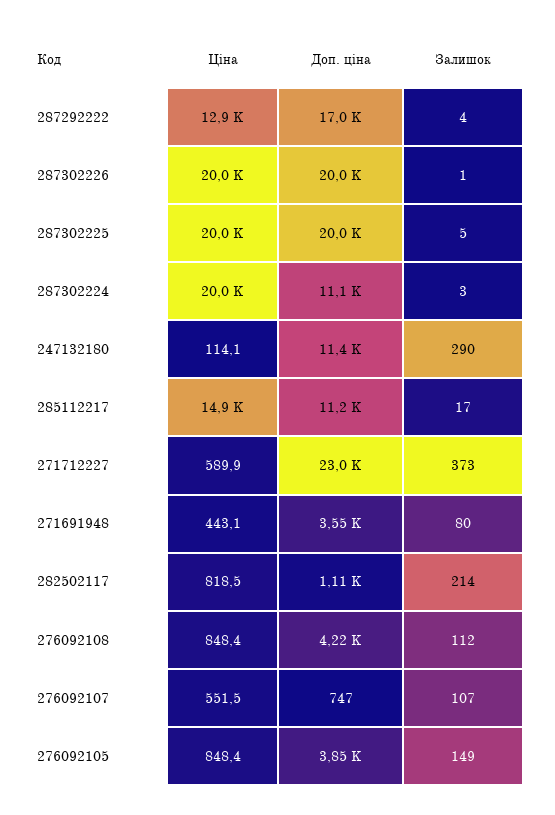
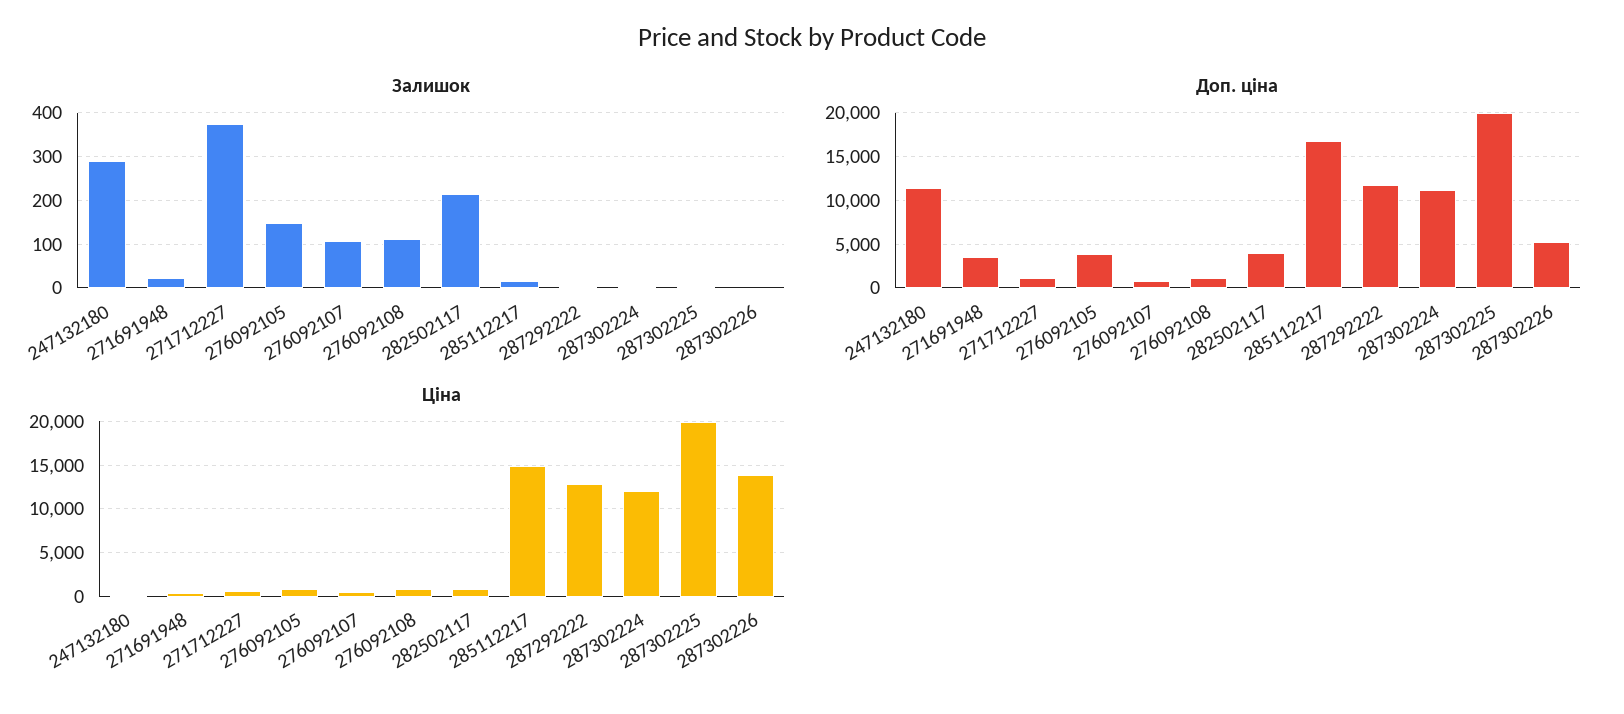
Доп. ціна, 287292222: 17000 -> 12000
Ціна, 287302226: 20000 -> 14000
Доп. ціна, 287302226: 20000 -> 5000
Ціна, 287302224: 20000 -> 12000
Доп. ціна, 285112217: 11200 -> 17000
Доп. ціна, 271712227: 23000 -> 1000
Залишок, 271691948: 80 -> 20
Доп. ціна, 282502117: 1110 -> 4000
Доп. ціна, 276092108: 4220 -> 1000

